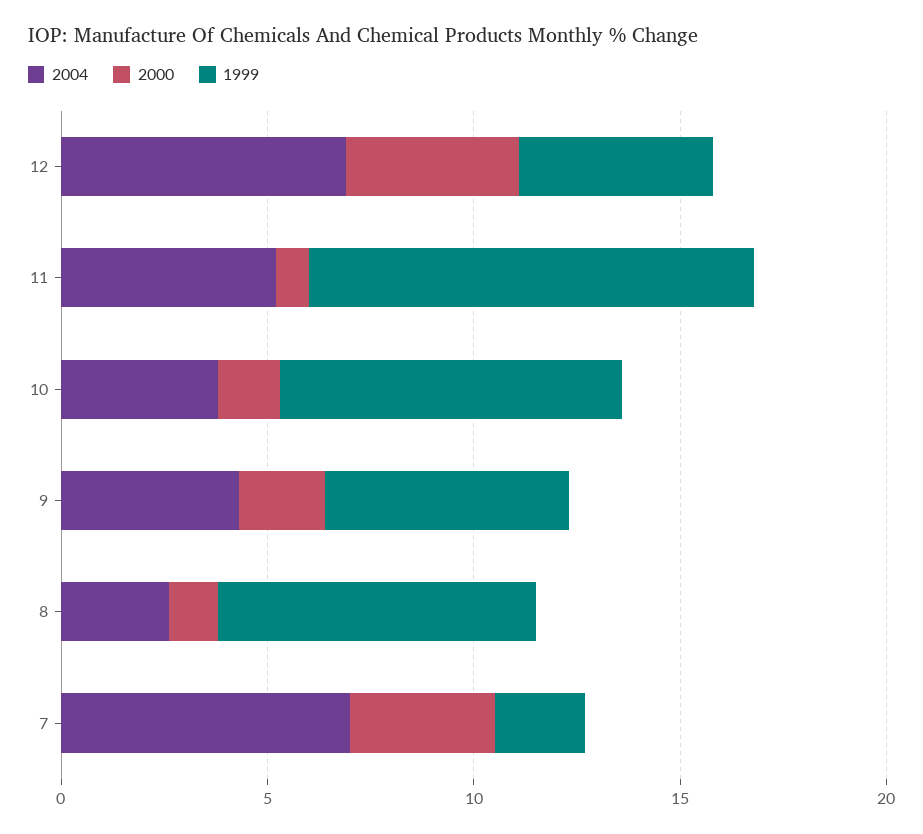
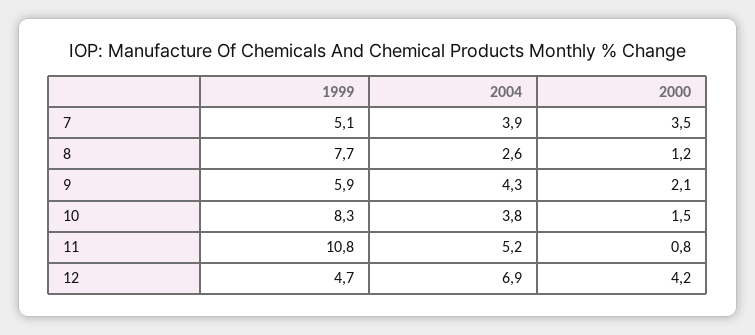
2004, 7: 7 -> 3.9
1999, 7: 2 -> 5.1

